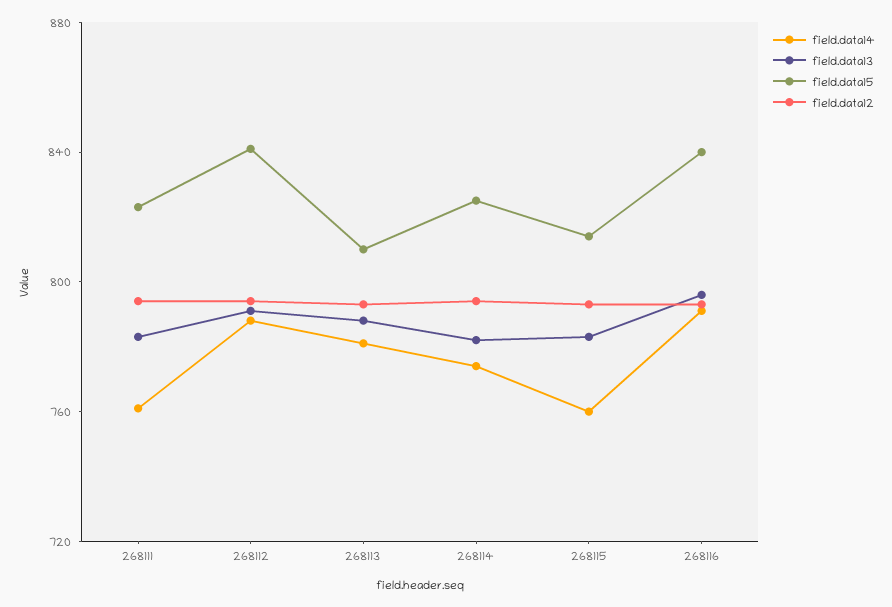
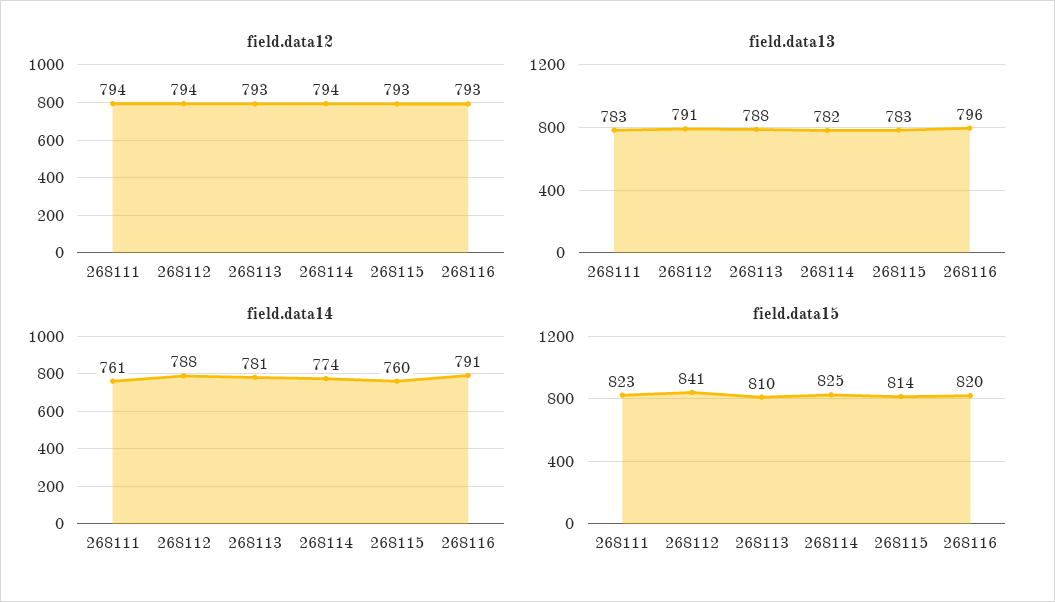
field.data15, 268116: 840 -> 820

